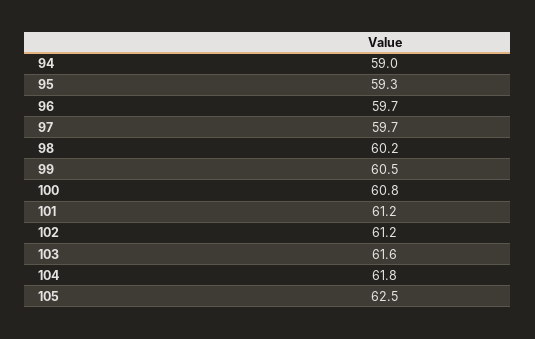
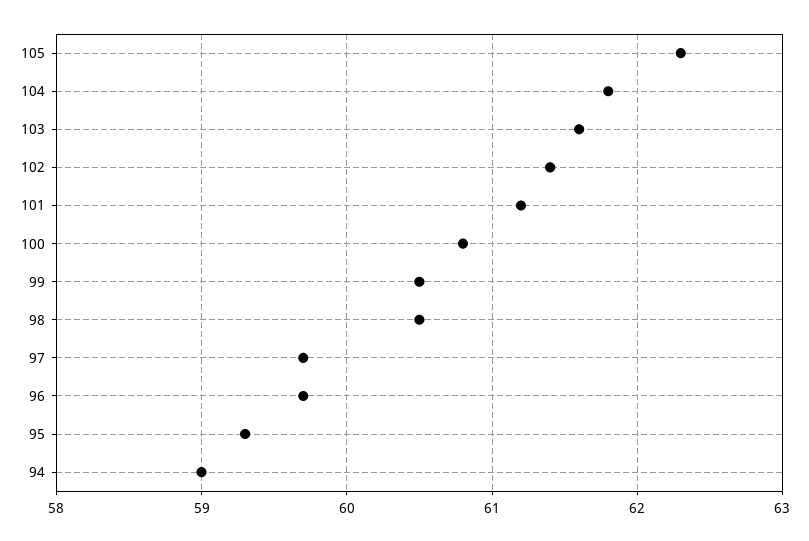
98: 60.2 -> 60.5
102: 61.2 -> 61.4
105: 62.5 -> 62.3

